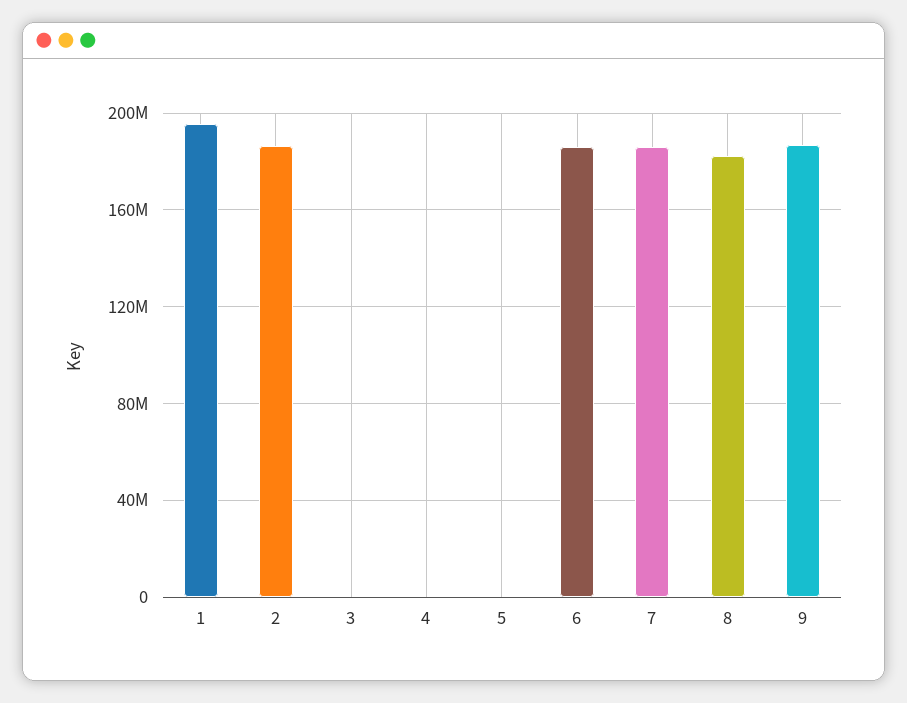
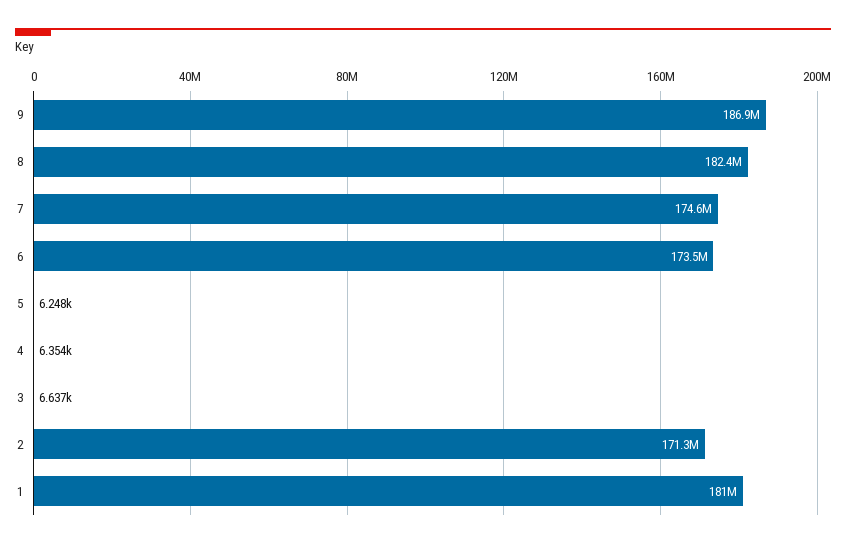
1: 195000000 -> 181000000
2: 185000000 -> 171300000
6: 185000000 -> 173500000
7: 185000000 -> 174600000

